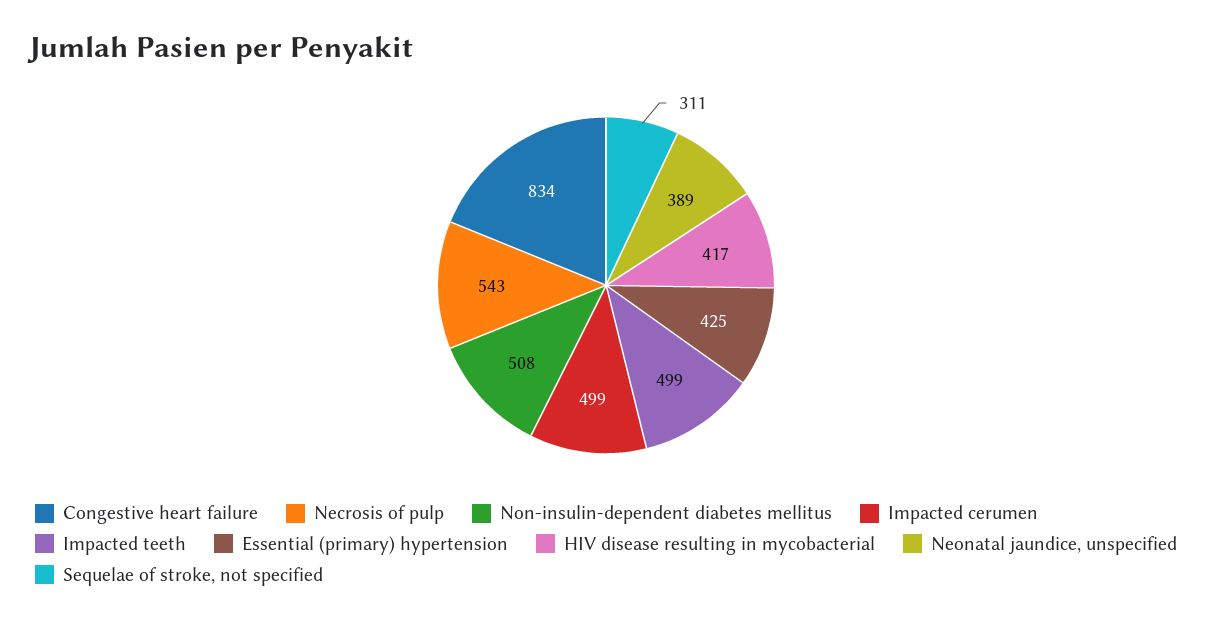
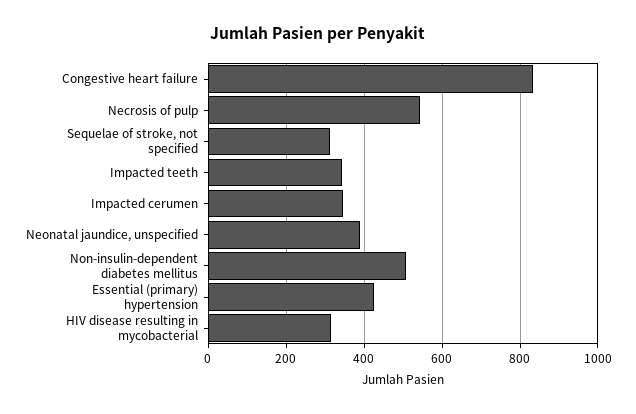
Impacted cerumen: 499 -> 340
Impacted teeth: 499 -> 340
HIV disease resulting in mycobacterial: 417 -> 320

